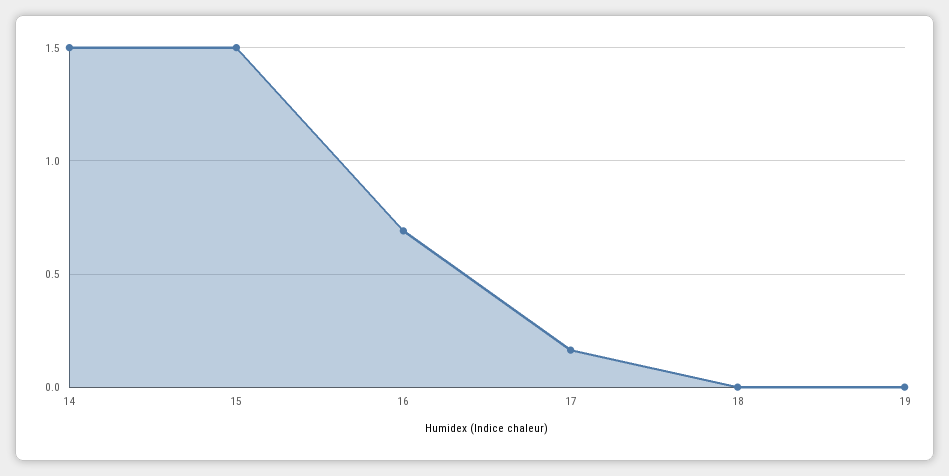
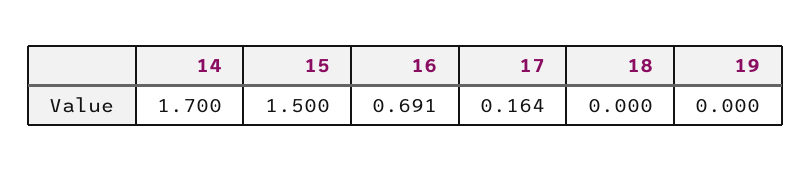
14: 1.5 -> 1.7

